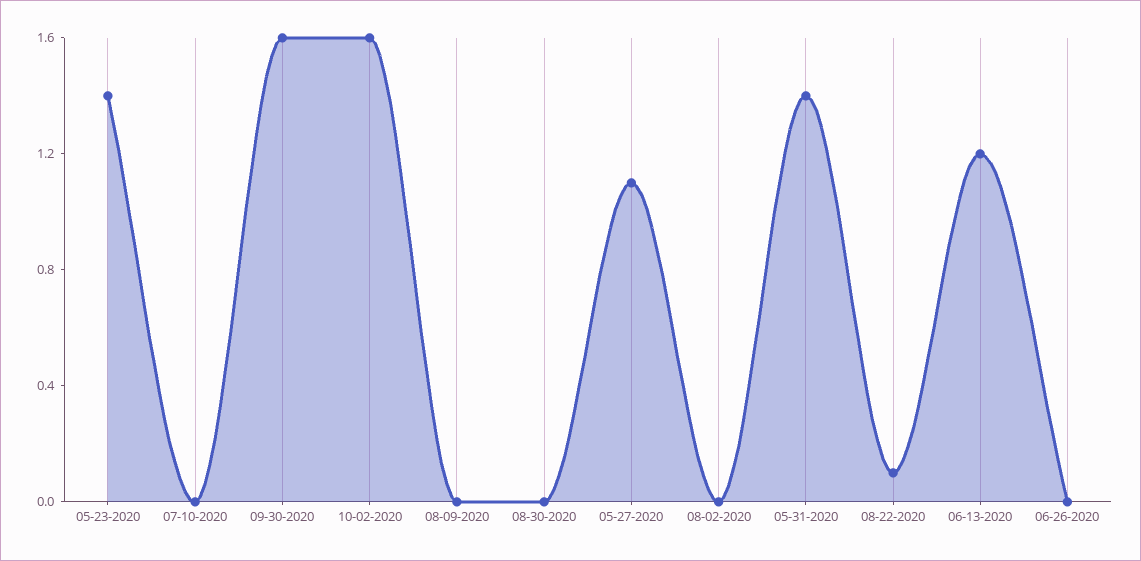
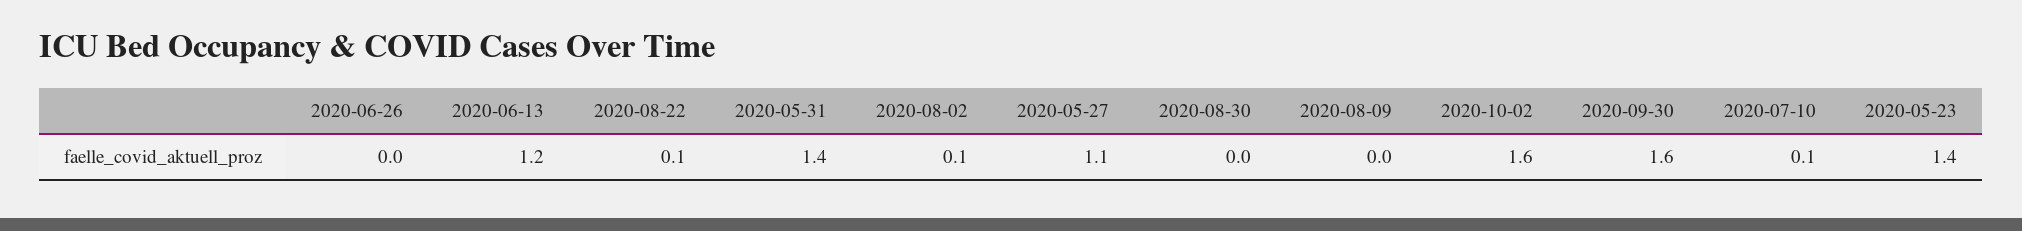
07-10-2020: 0 -> 0.1
08-02-2020: 0 -> 0.1

